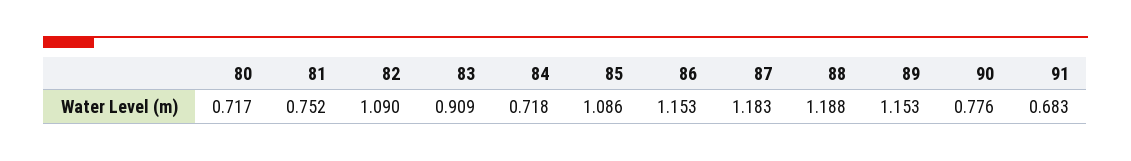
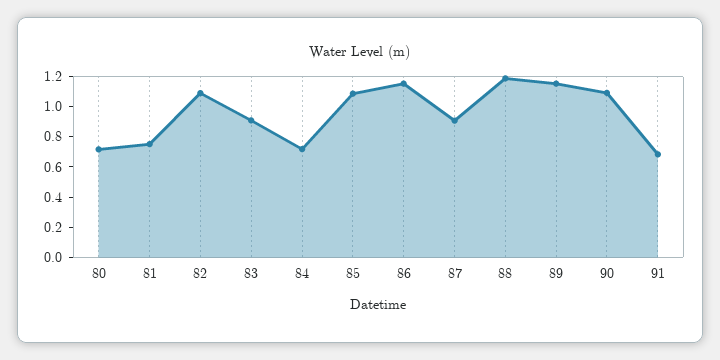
87: 1.183 -> 0.9
90: 0.776 -> 1.1

